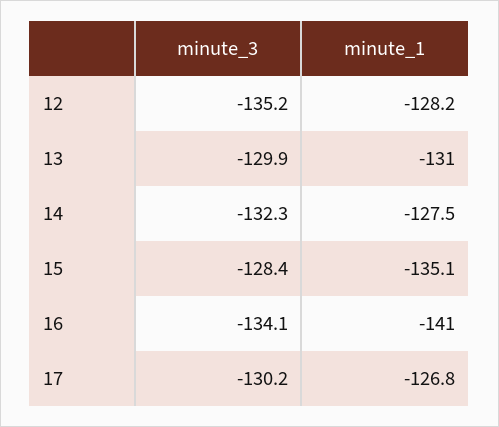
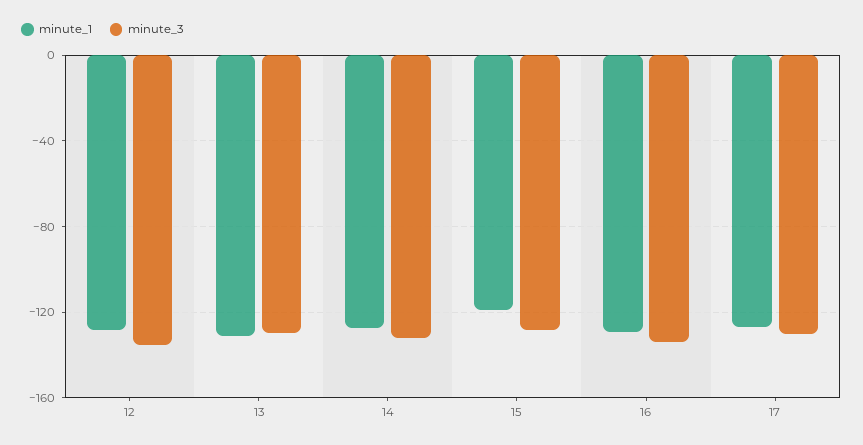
minute_1, 15: -135.1 -> -120
minute_1, 16: -141 -> -130

